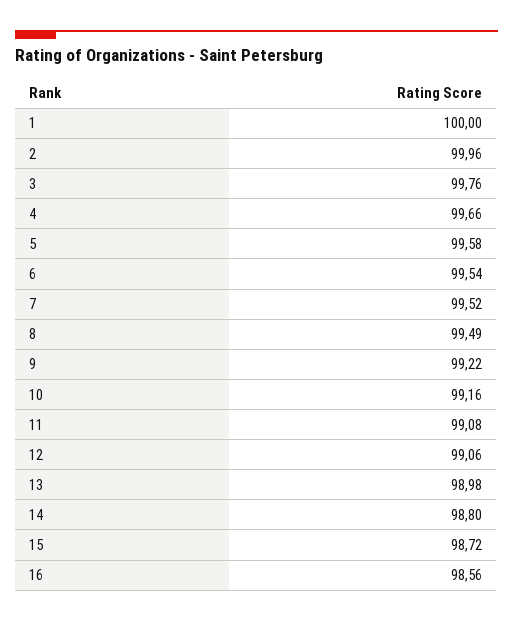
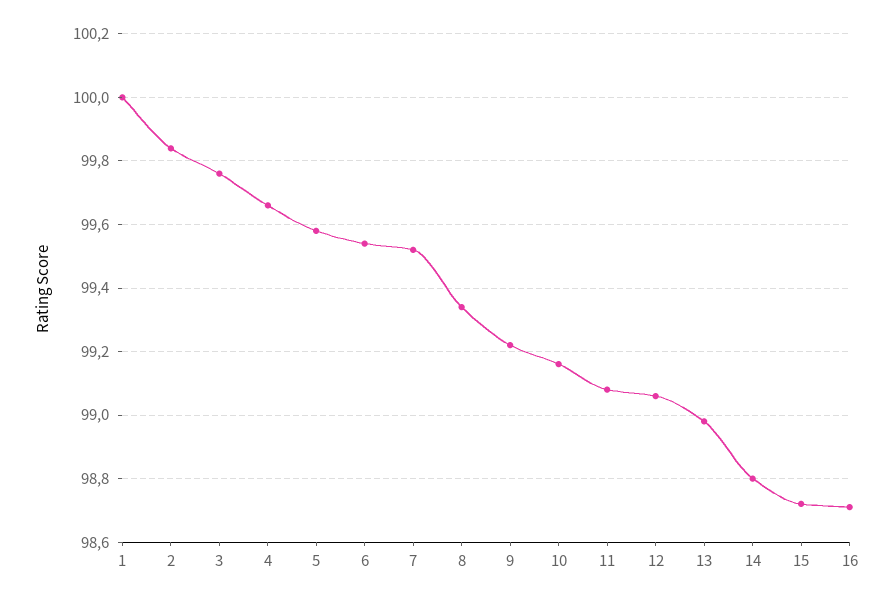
2: 99.96 -> 99.85
8: 99.49 -> 99.35
16: 98.56 -> 98.7

